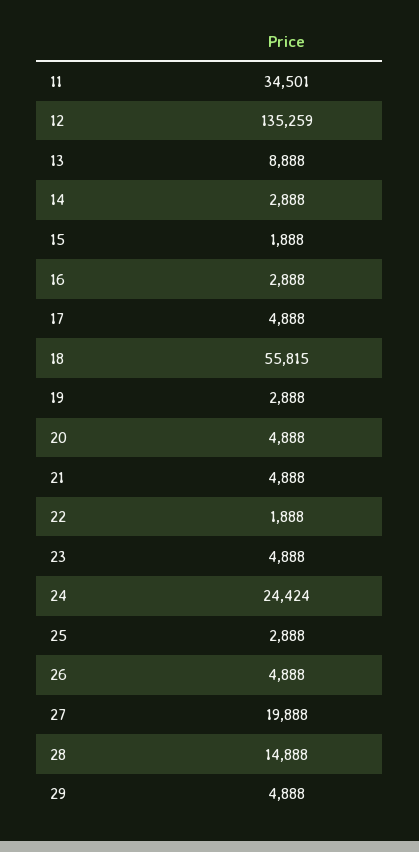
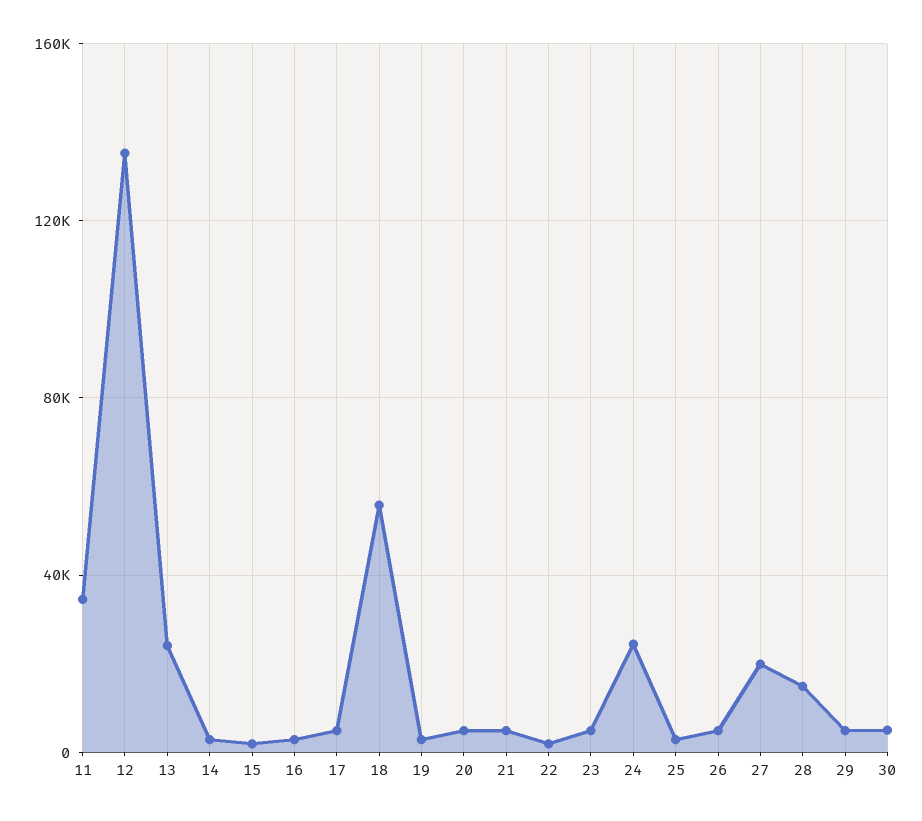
13: 8888 -> 25000
30: none -> 5000

